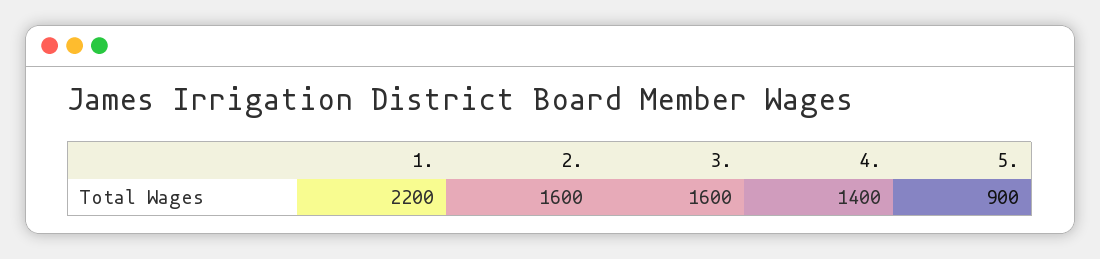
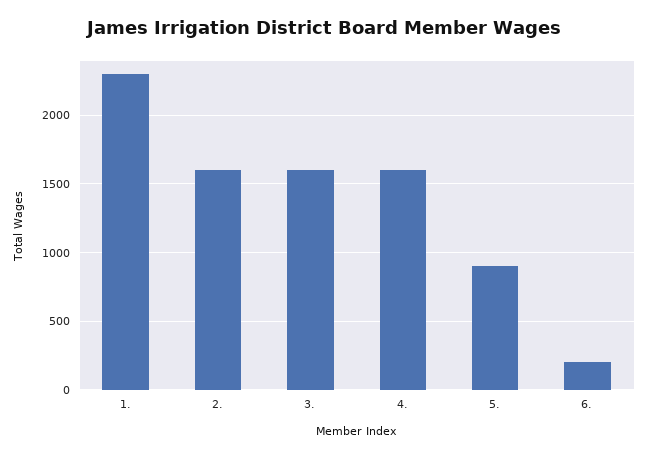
1.: 2200 -> 2300
4.: 1400 -> 1600
6.: none -> 200

